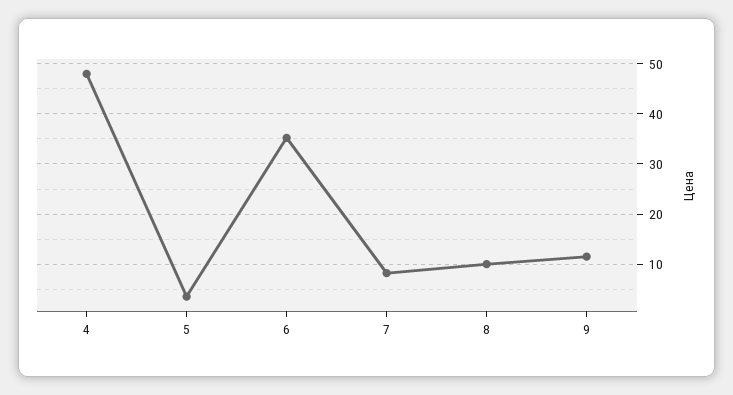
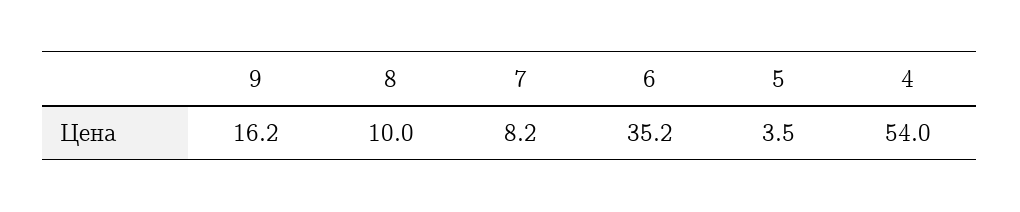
4: 48 -> 54
9: 12 -> 16.2

